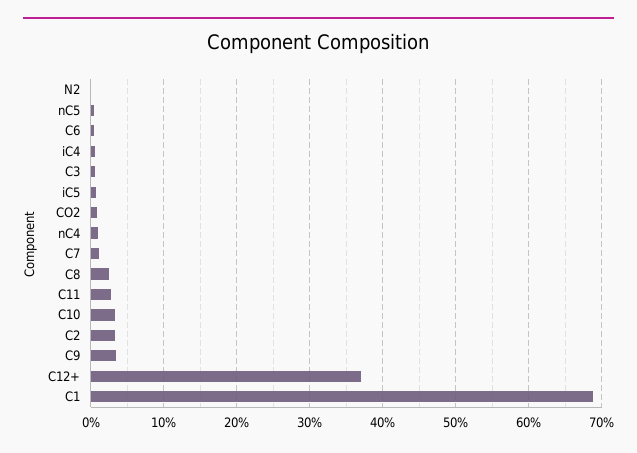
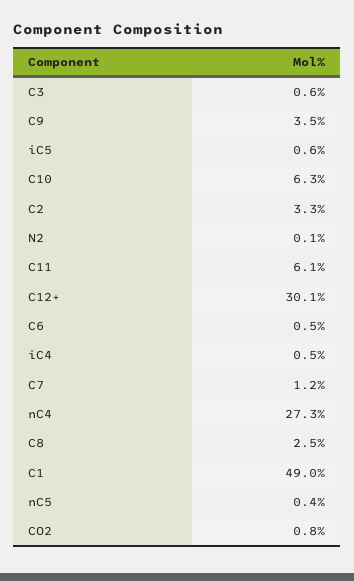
nC4: 1 -> 27.3
C11: 3 -> 6.1
C10: 3 -> 6.3
C12+: 37 -> 30.1
C1: 69 -> 49

